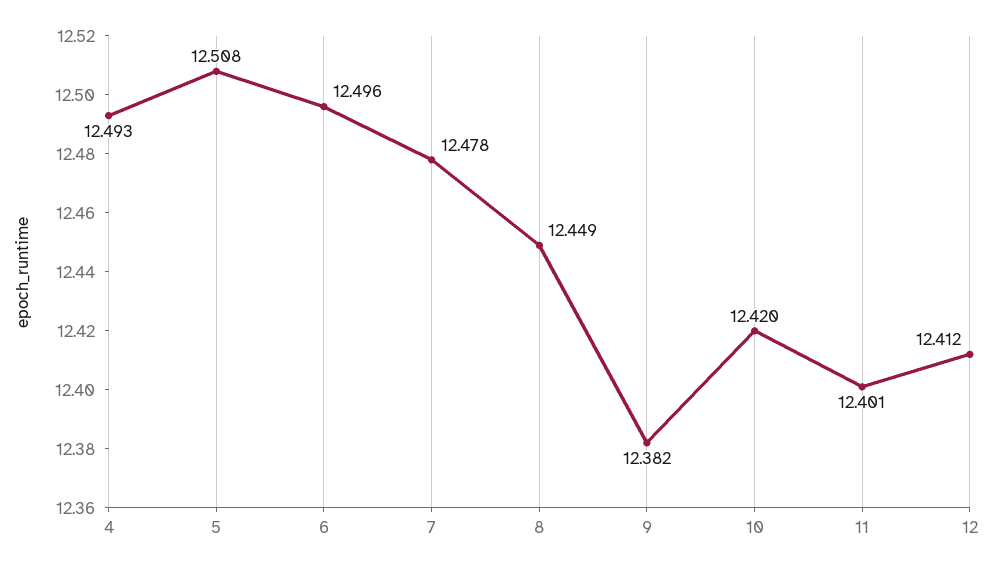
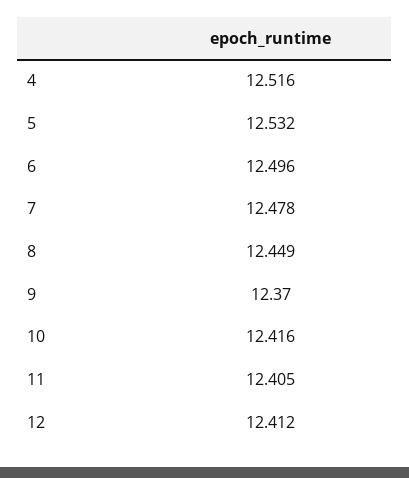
4: 12.493 -> 12.516
5: 12.508 -> 12.532
9: 12.382 -> 12.37
10: 12.42 -> 12.416
11: 12.401 -> 12.405

